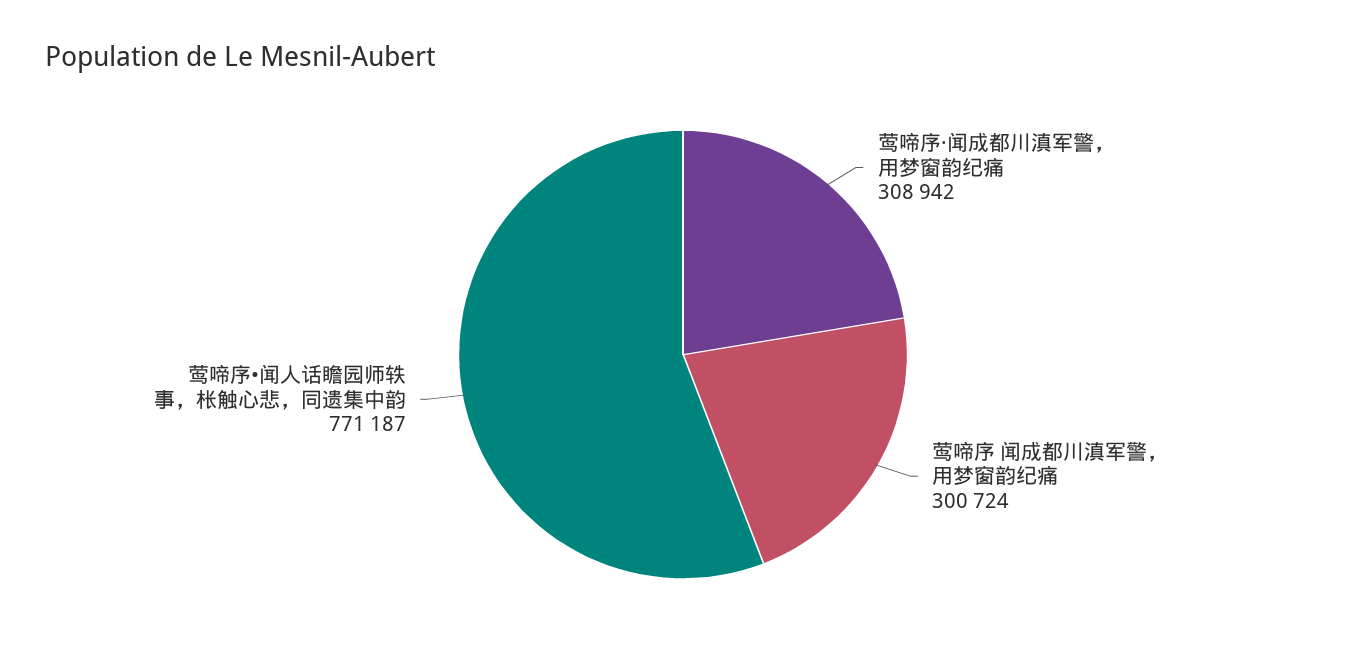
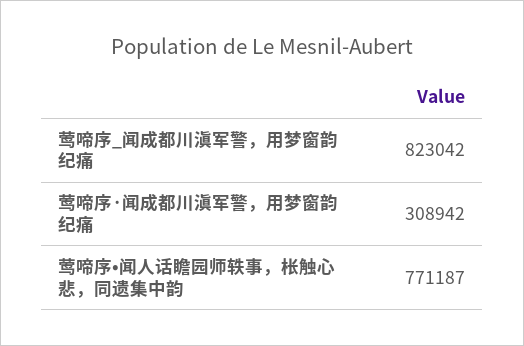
莺啼序 闻成都川滇军警，用梦窗韵纪痛: 300724 -> 823042

